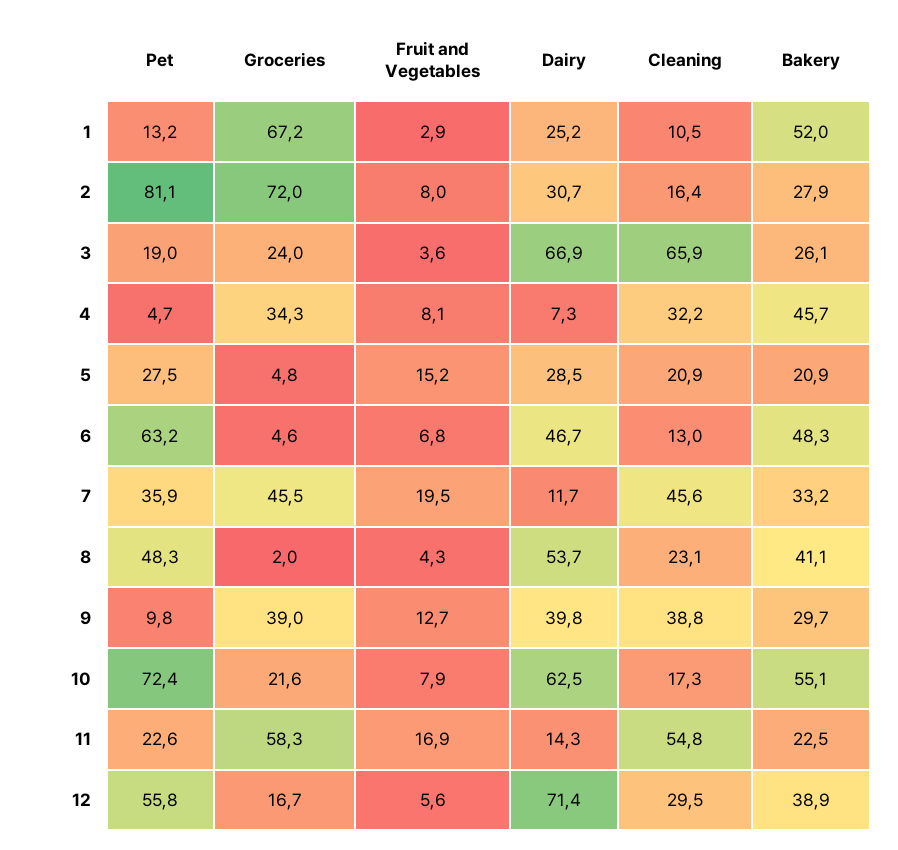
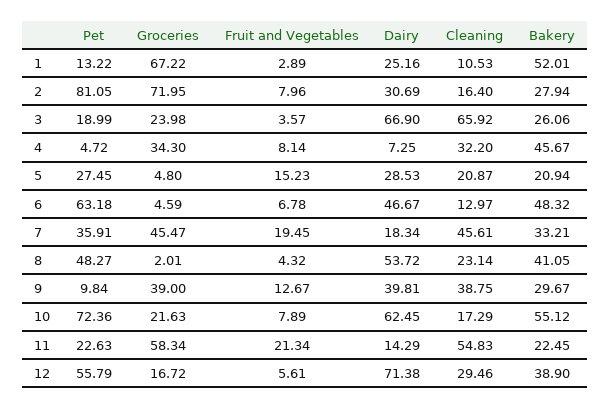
Dairy, 7: 11.7 -> 18.34
Fruit and Vegetables, 11: 16.9 -> 21.34

